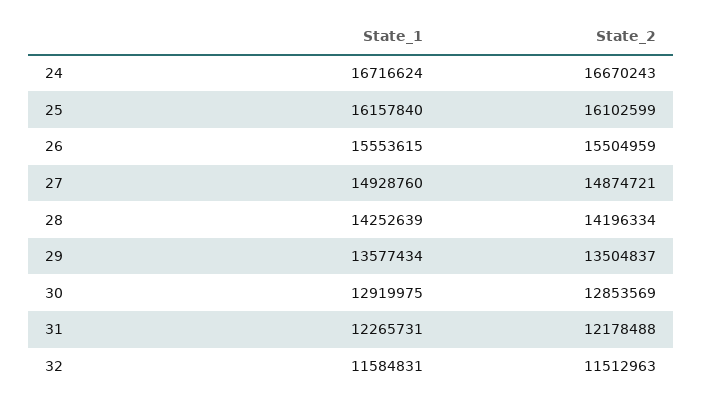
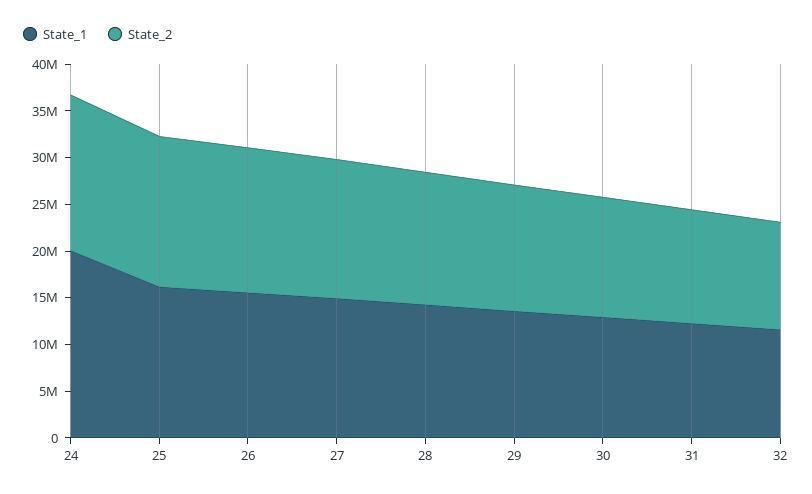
State_1, 24: 16716624 -> 20000000

